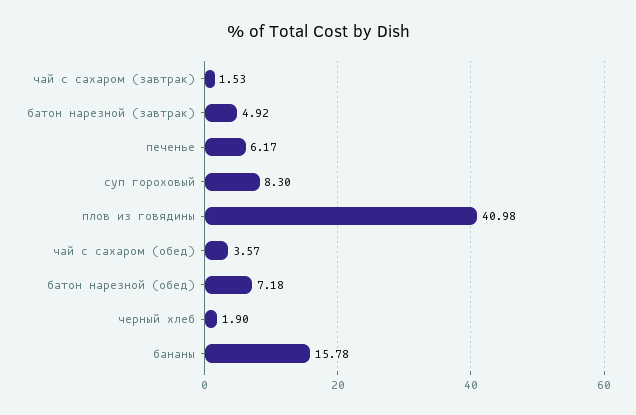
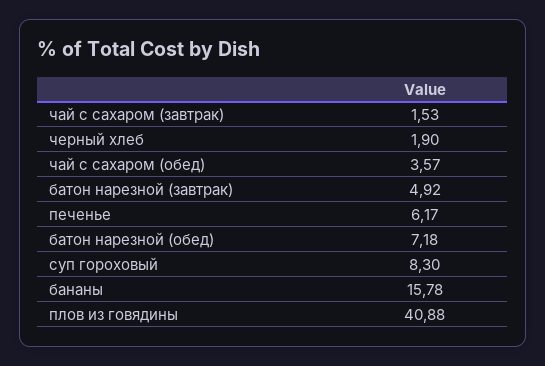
плов из говядины: 40.98 -> 40.88

